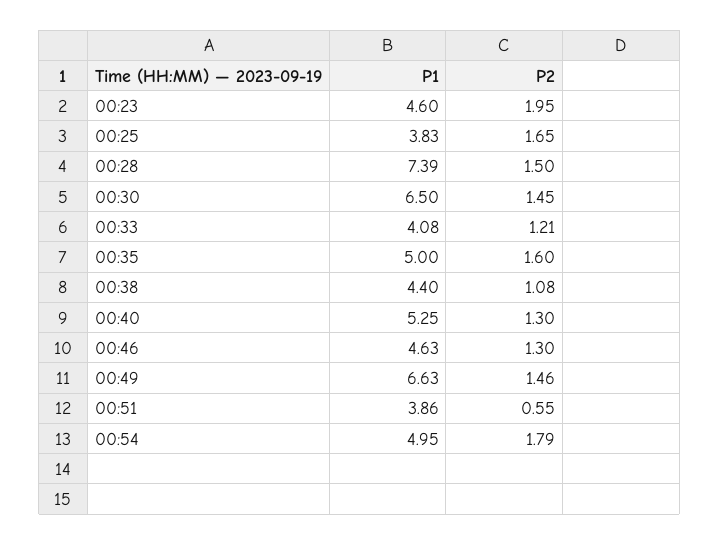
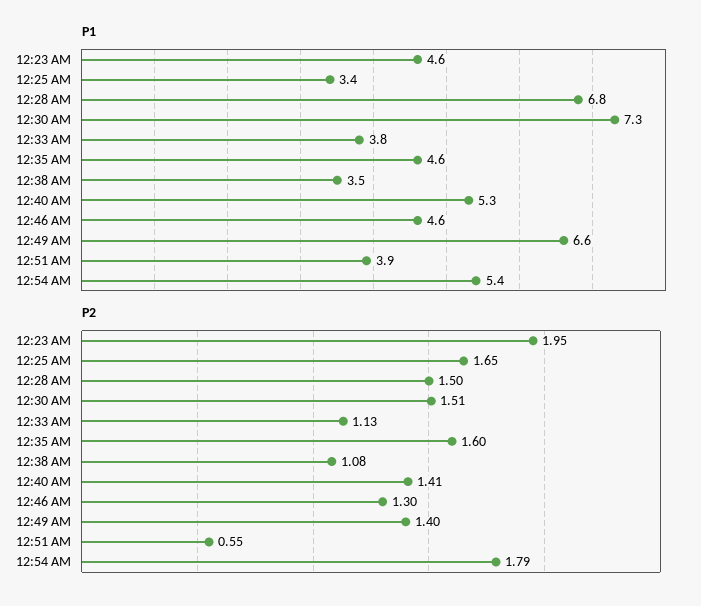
P1, 00:25: 3.83 -> 3.4
P1, 00:28: 7.39 -> 6.8
P1, 00:30: 6.5 -> 7.3
P2, 00:30: 1.45 -> 1.51
P1, 00:33: 4.08 -> 3.8
P2, 00:33: 1.21 -> 1.13
P1, 00:35: 5 -> 4.6
P1, 00:38: 4.4 -> 3.5
P2, 00:40: 1.3 -> 1.41
P2, 00:49: 1.46 -> 1.4
P1, 00:54: 4.95 -> 5.4

